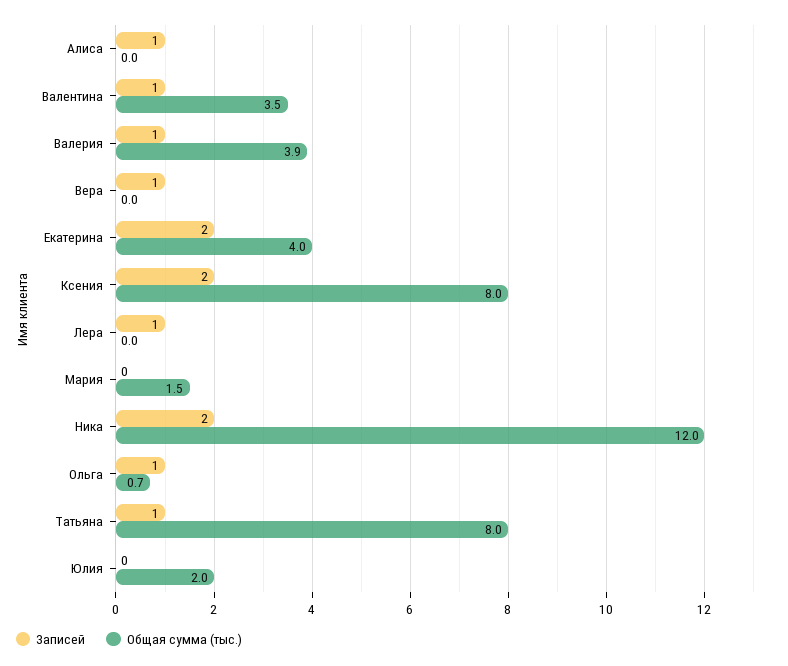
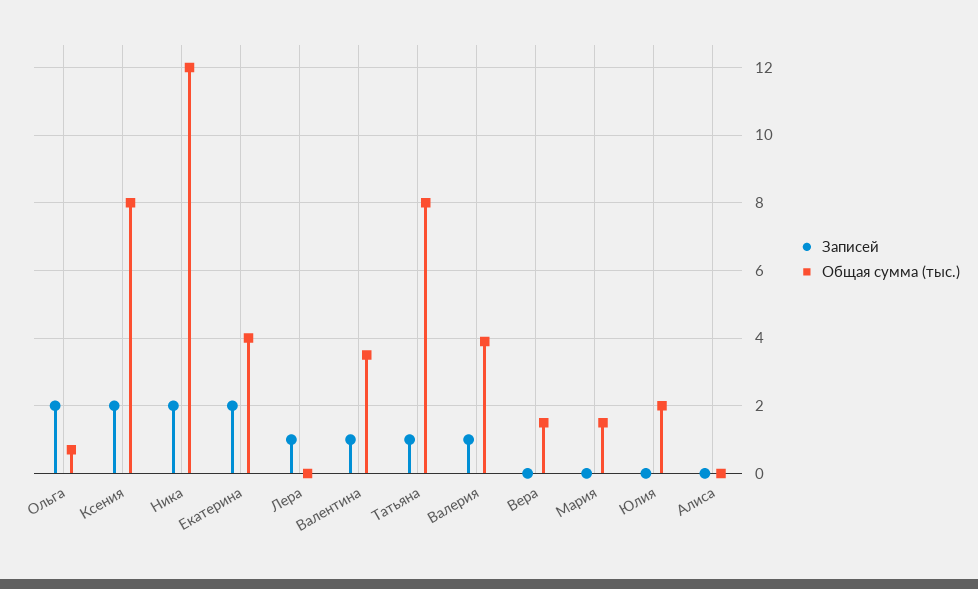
Записей, Алиса: 1 -> 0
Записей, Вера: 1 -> 0
Общая сумма (тыс.), Вера: 0 -> 1.5
Записей, Ольга: 1 -> 2

